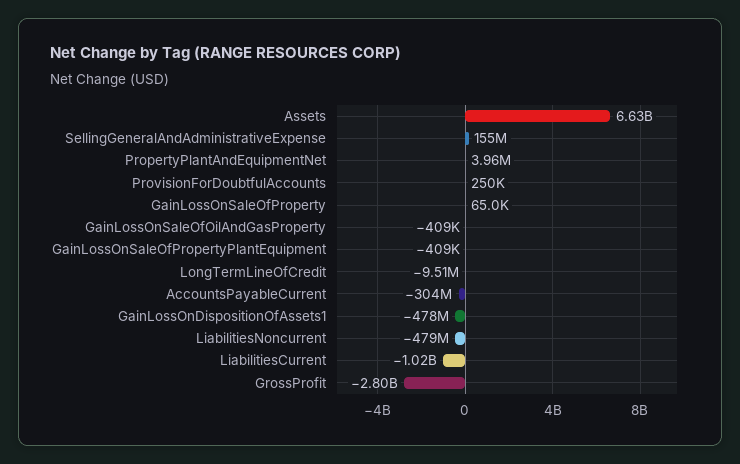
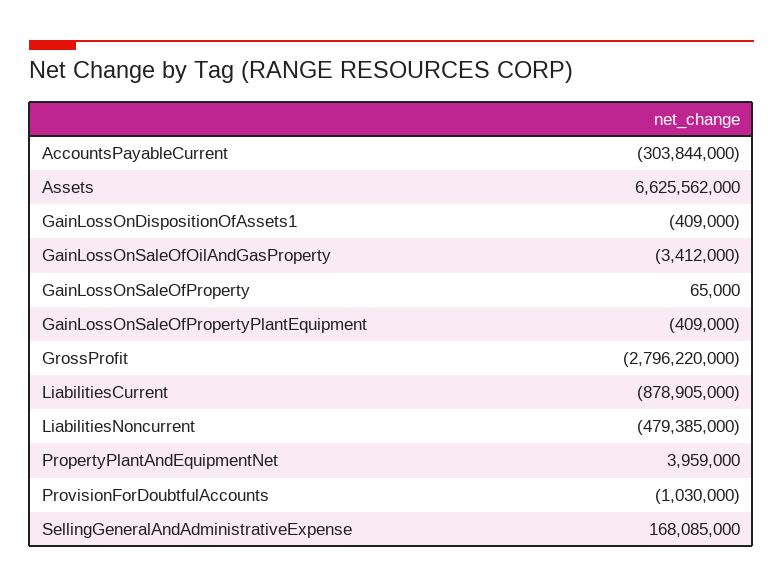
SellingGeneralAndAdministrativeExpense: 155000000 -> 168085000
ProvisionForDoubtfulAccounts: 250000 -> -1030000
GainLossOnSaleOfOilAndGasProperty: -409000 -> -3412000
LongTermLineOfCredit: -9510000 -> none
GainLossOnDispositionOfAssets1: -478000000 -> -409000
LiabilitiesCurrent: -1020000000 -> -878905000

